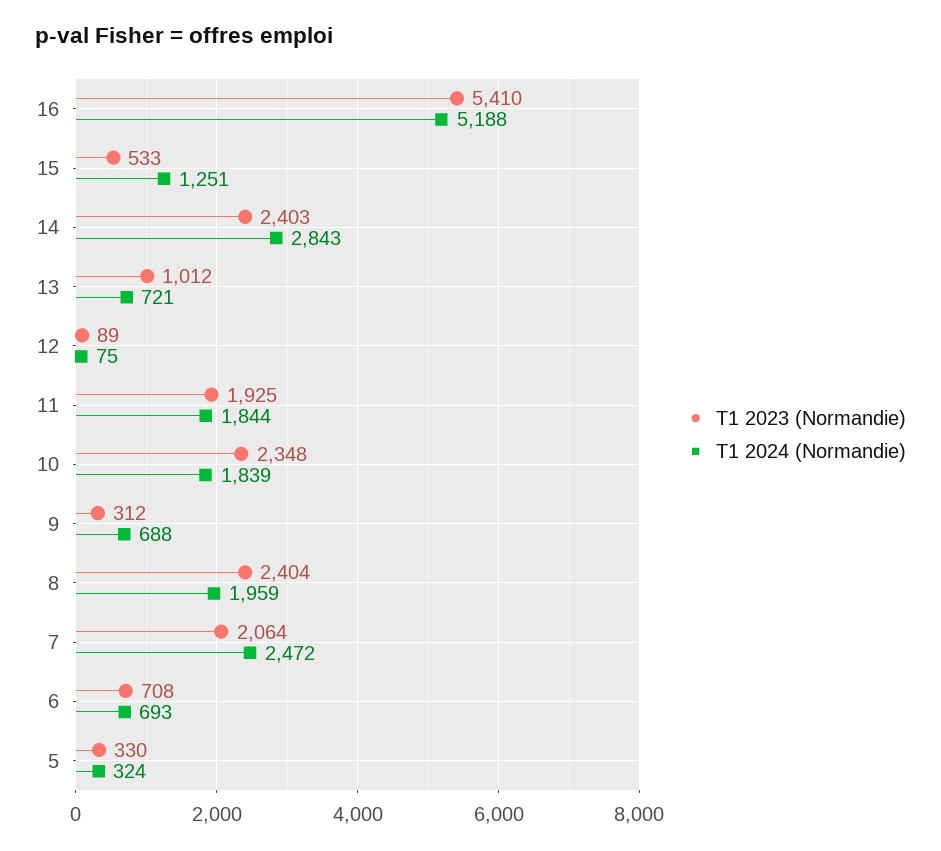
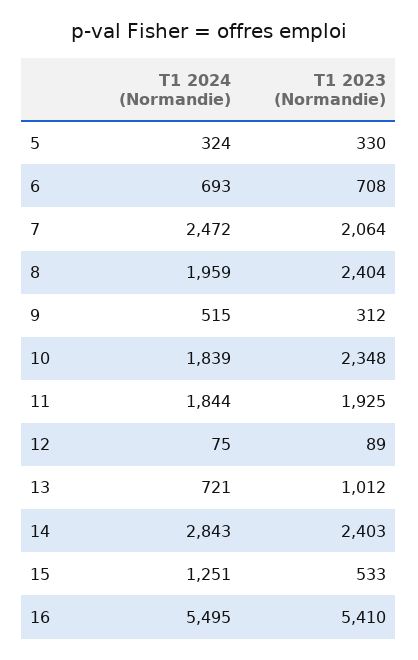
T1 2024 (Normandie), 16: 5188 -> 5495
T1 2024 (Normandie), 9: 688 -> 515

